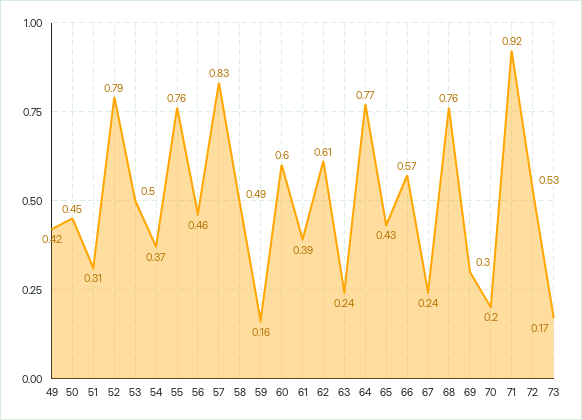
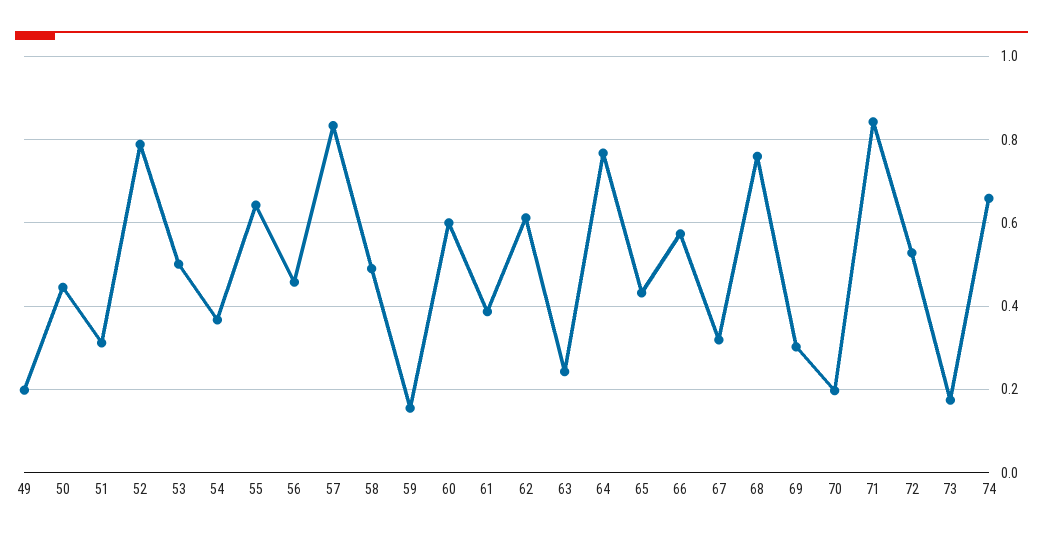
49: 0.42 -> 0.2
55: 0.76 -> 0.64
67: 0.24 -> 0.32
71: 0.92 -> 0.84
74: none -> 0.66

